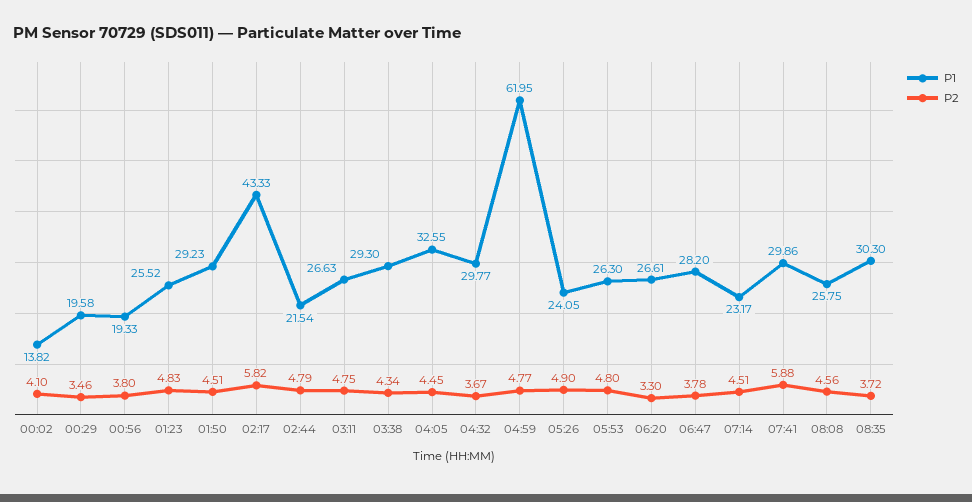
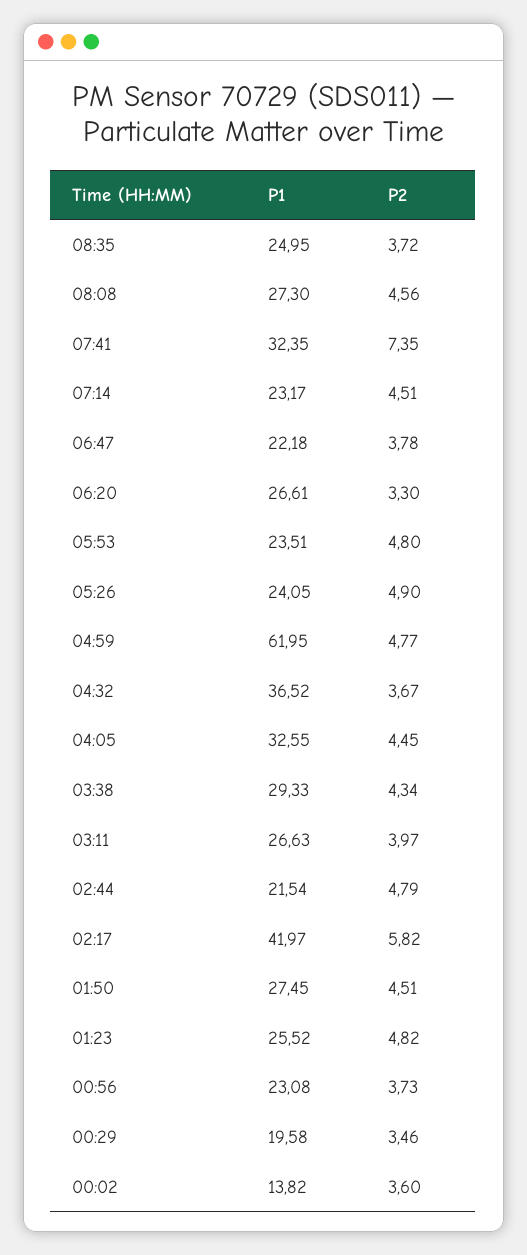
P2, 00:02: 4.1 -> 3.6
P1, 00:56: 19.33 -> 23.08
P2, 00:56: 3.8 -> 3.73
P2, 01:23: 4.83 -> 4.82
P1, 01:50: 29.23 -> 27.45
P1, 02:17: 43.33 -> 41.97
P2, 03:11: 4.75 -> 3.97
P1, 03:38: 29.3 -> 29.33
P1, 04:32: 29.77 -> 36.52
P1, 05:53: 26.3 -> 23.51
P1, 06:47: 28.2 -> 22.18
P1, 07:41: 29.86 -> 32.35
P2, 07:41: 5.88 -> 7.35
P1, 08:08: 25.75 -> 27.3
P1, 08:35: 30.3 -> 24.95

